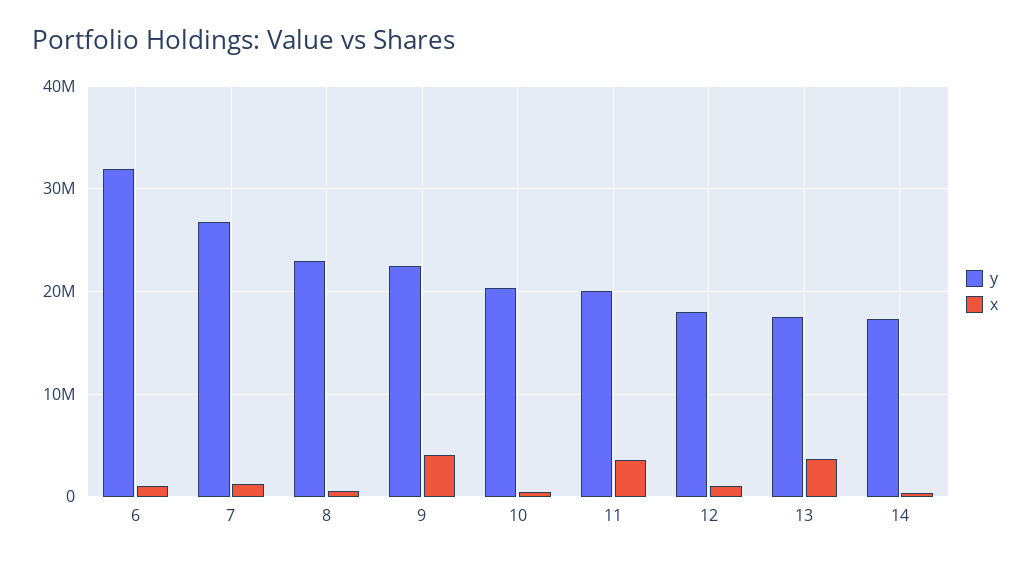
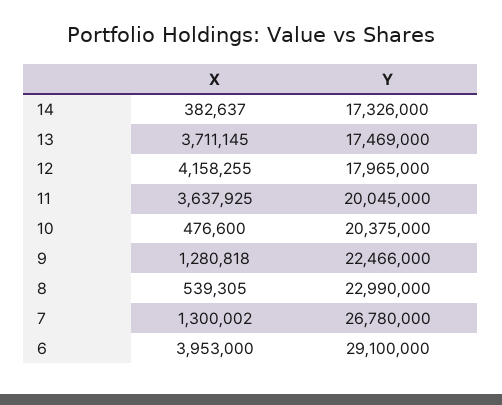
y, 6: 32000000 -> 29100000
x, 6: 1000000 -> 3953000
x, 9: 4000000 -> 1280818
x, 12: 1000000 -> 4158255

